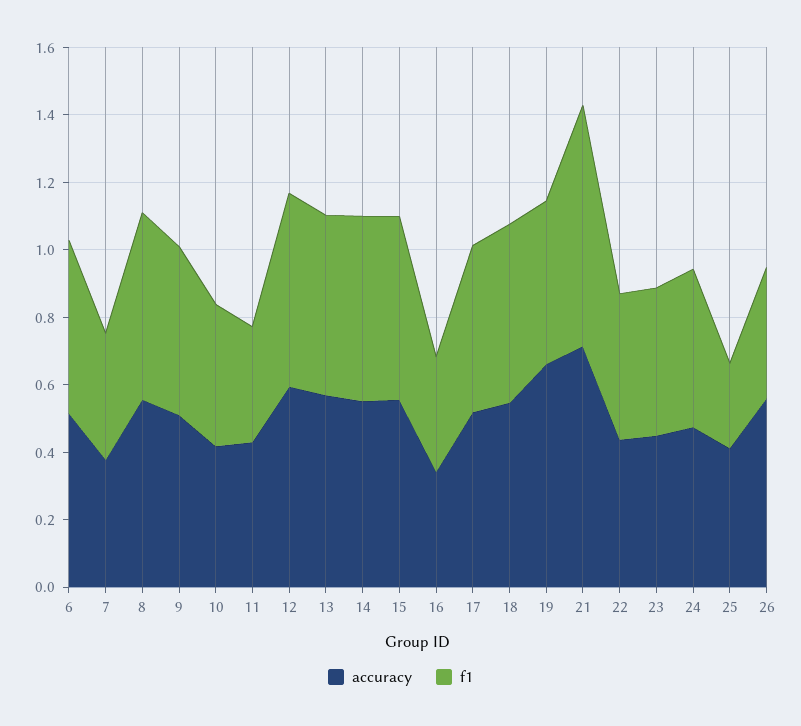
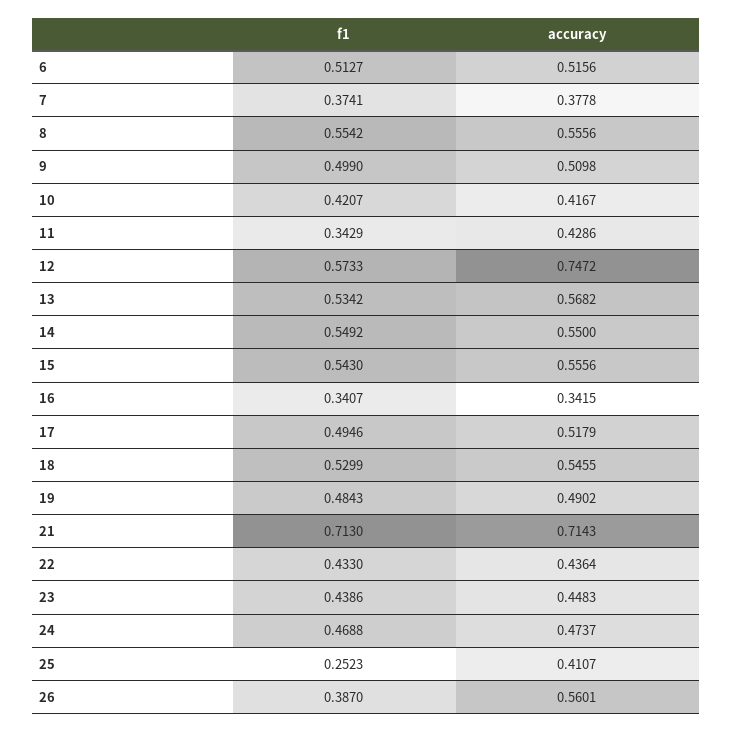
accuracy, 12: 0.6 -> 0.7472
accuracy, 19: 0.65 -> 0.4902

